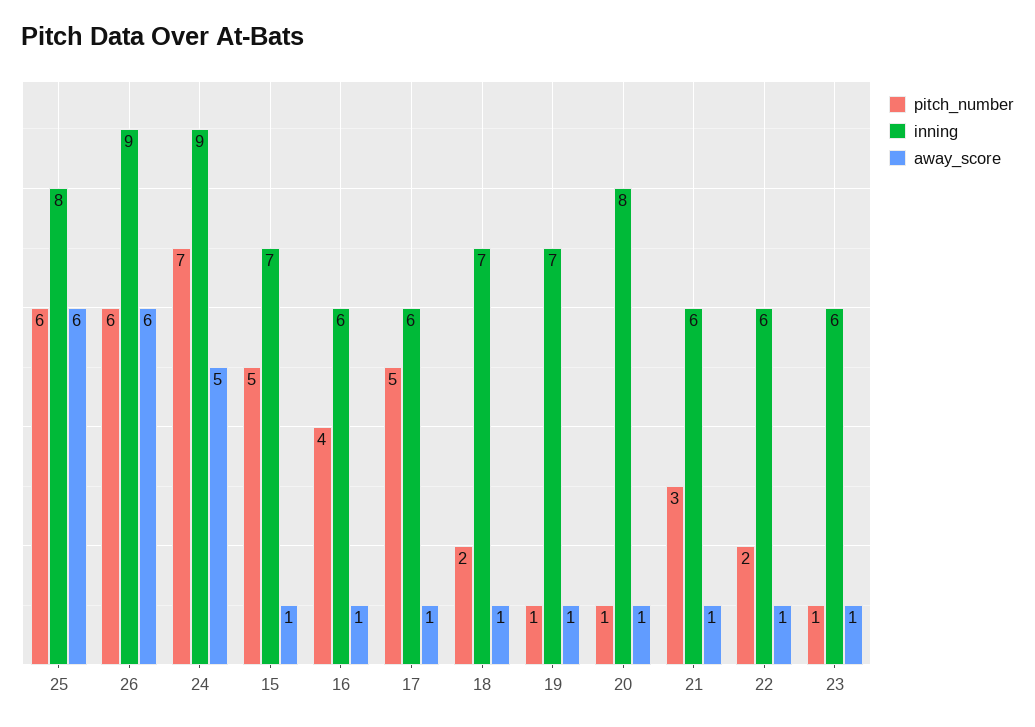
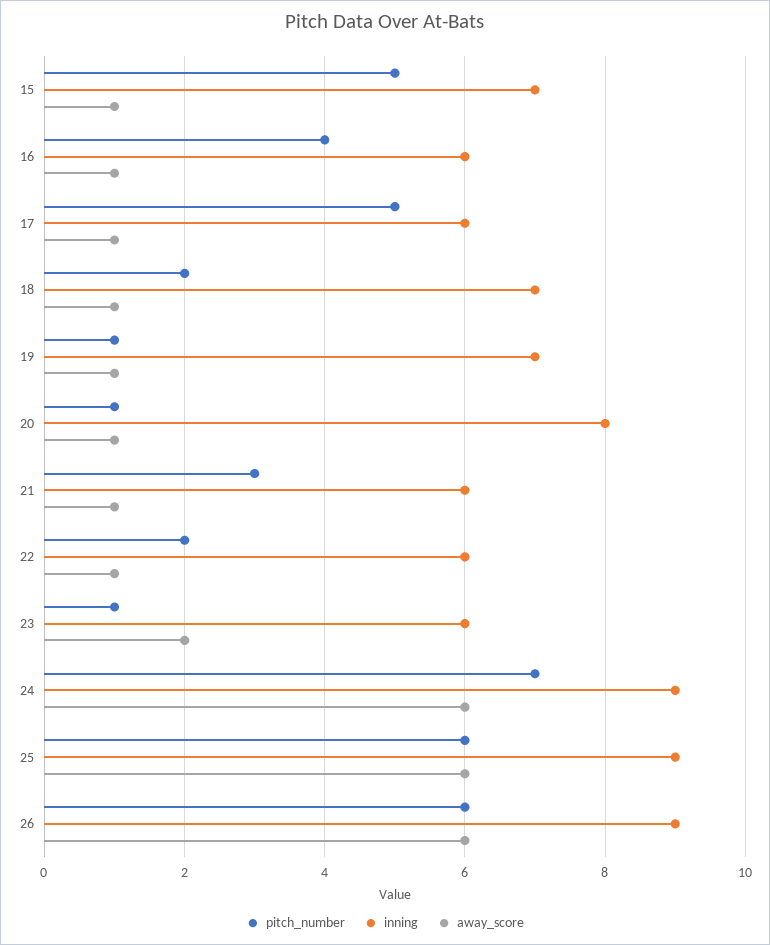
inning, 25: 8 -> 9
away_score, 24: 5 -> 6
away_score, 23: 1 -> 2

